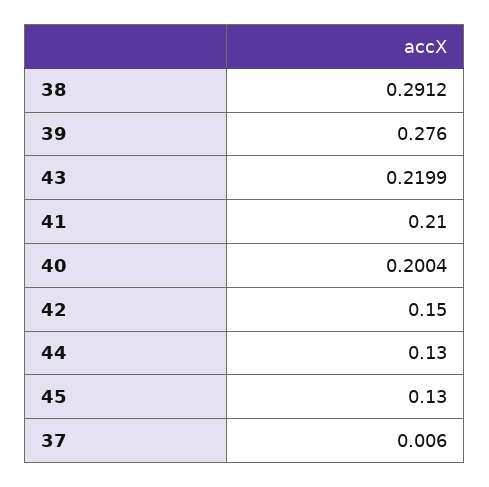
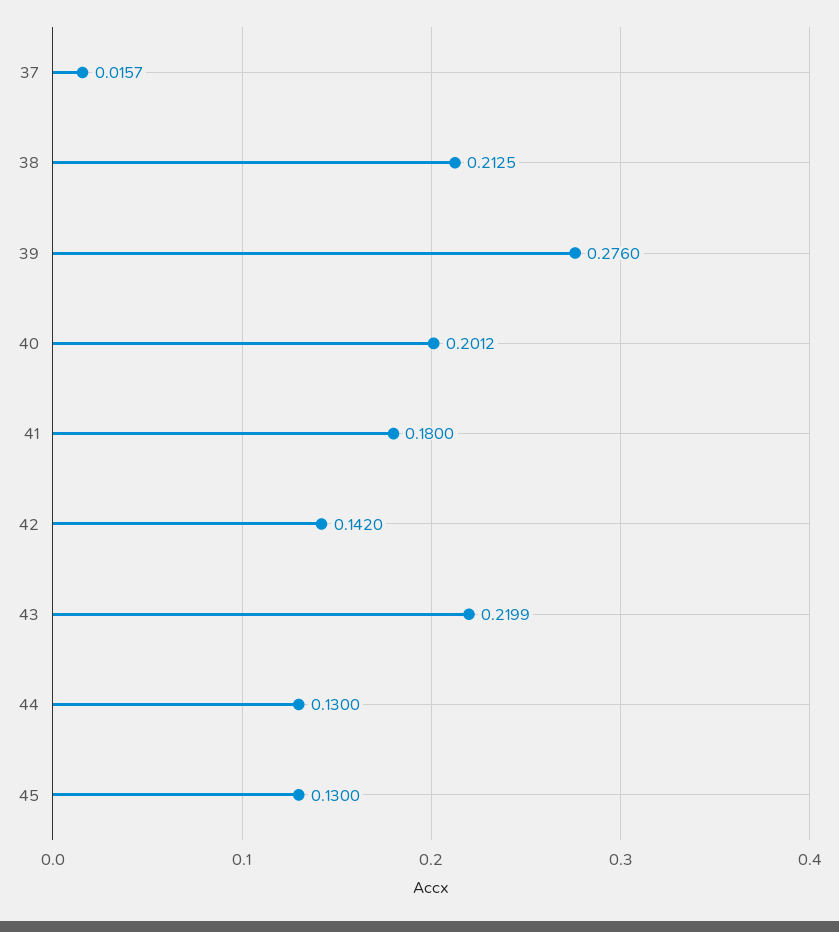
38: 0.2912 -> 0.2125
41: 0.21 -> 0.18
40: 0.2004 -> 0.2012
42: 0.15 -> 0.142
37: 0.006 -> 0.0157

